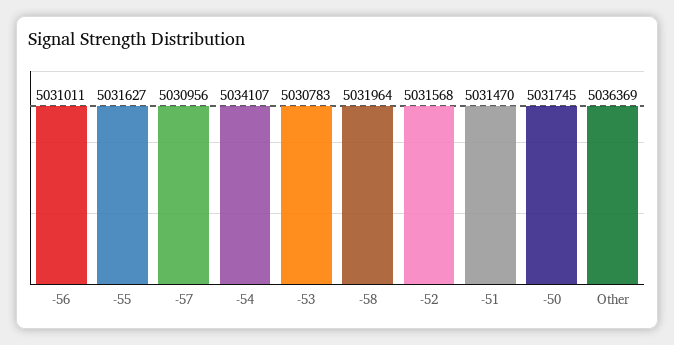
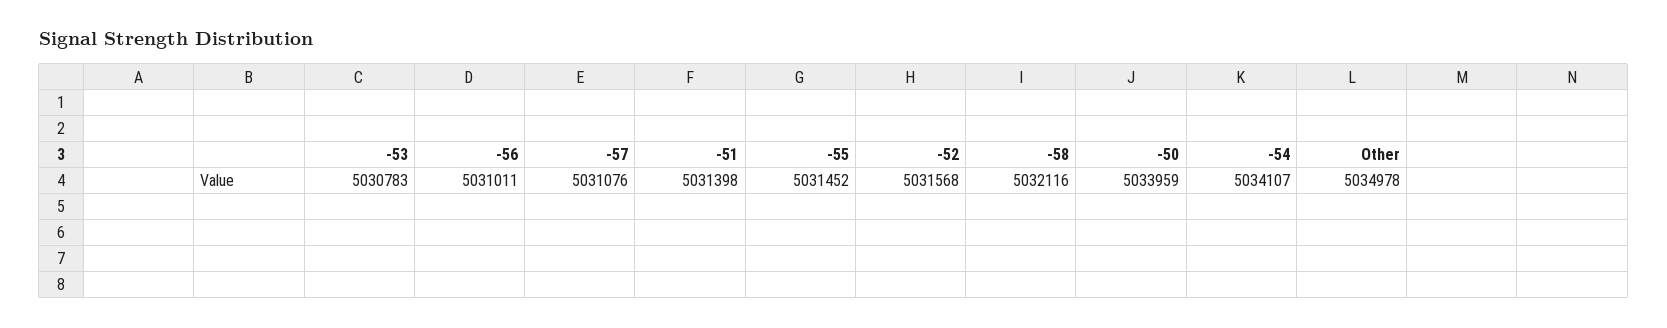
-55: 5031627 -> 5031452
-57: 5030956 -> 5031076
-58: 5031964 -> 5032116
-51: 5031470 -> 5031398
-50: 5031745 -> 5033959
Other: 5036369 -> 5034978

